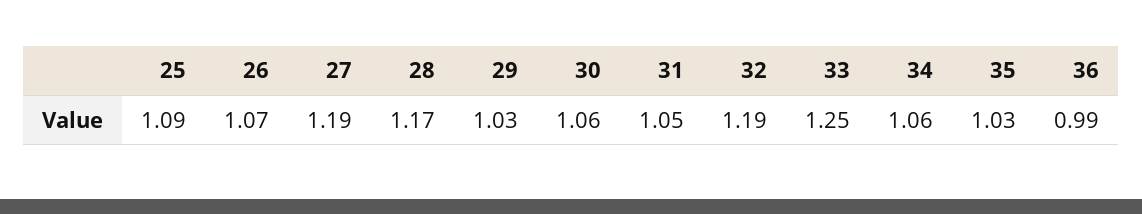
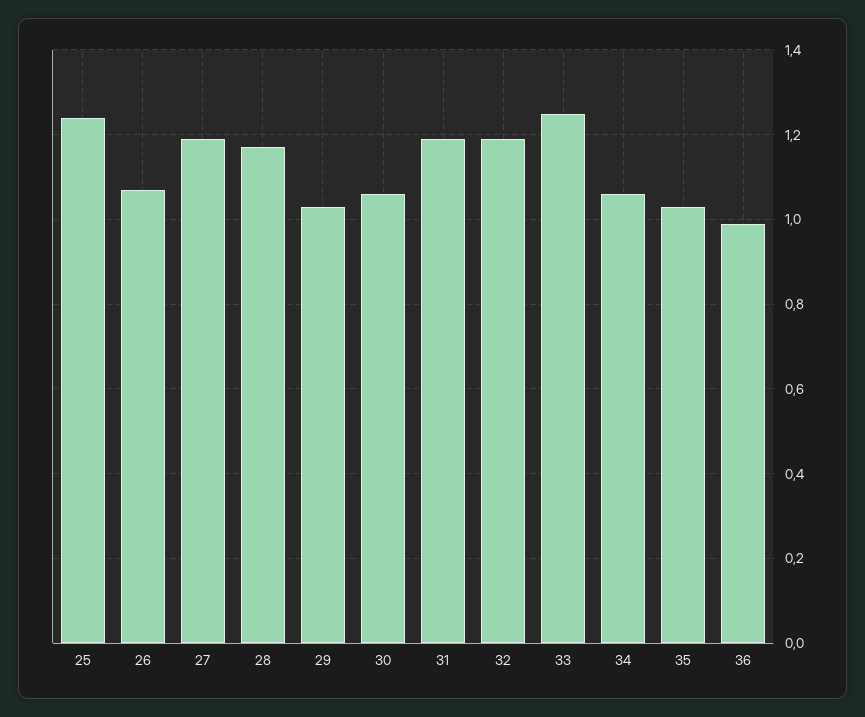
25: 1.09 -> 1.25
31: 1.05 -> 1.2

